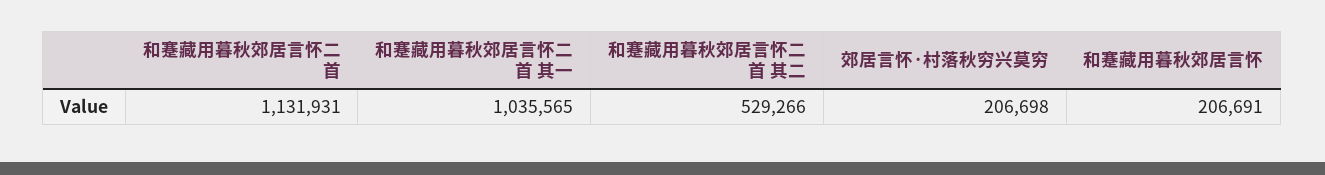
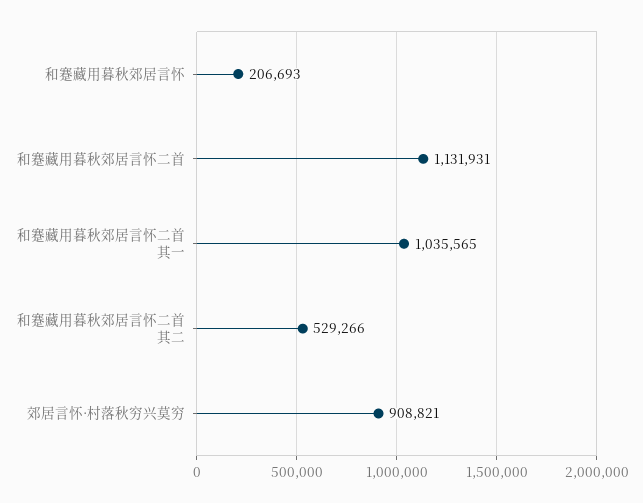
郊居言怀·村落秋穷兴莫穷: 206698 -> 908821
和蹇藏用暮秋郊居言怀: 206691 -> 206693

